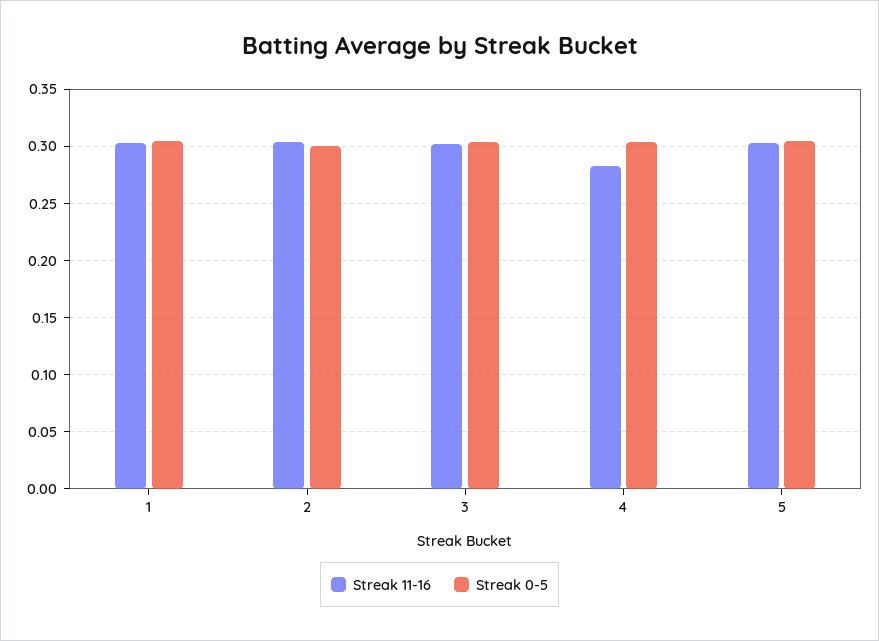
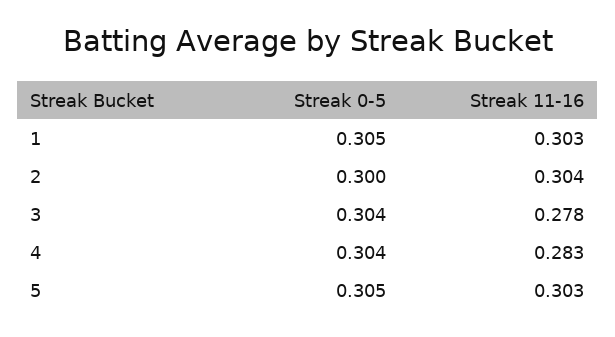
Streak 11-16, 3: 0.3 -> 0.278

